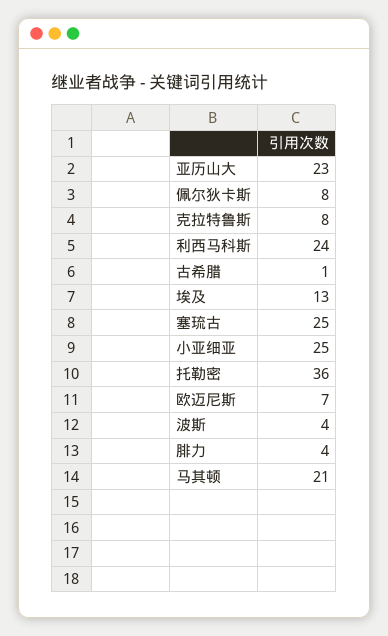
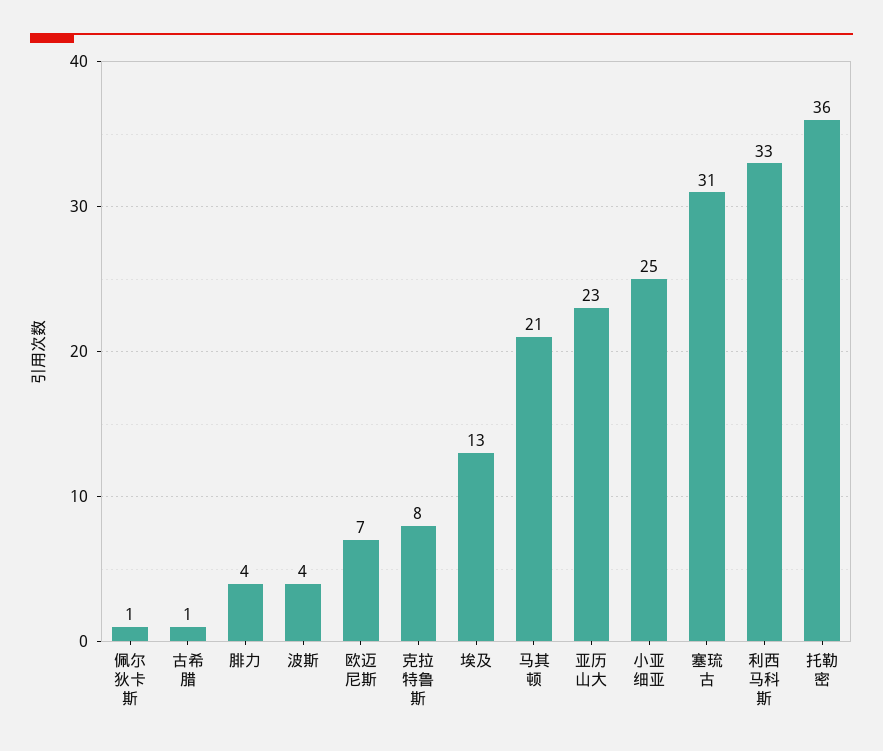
佩尔狄卡斯: 8 -> 1
利西马科斯: 24 -> 33
塞琉古: 25 -> 31

